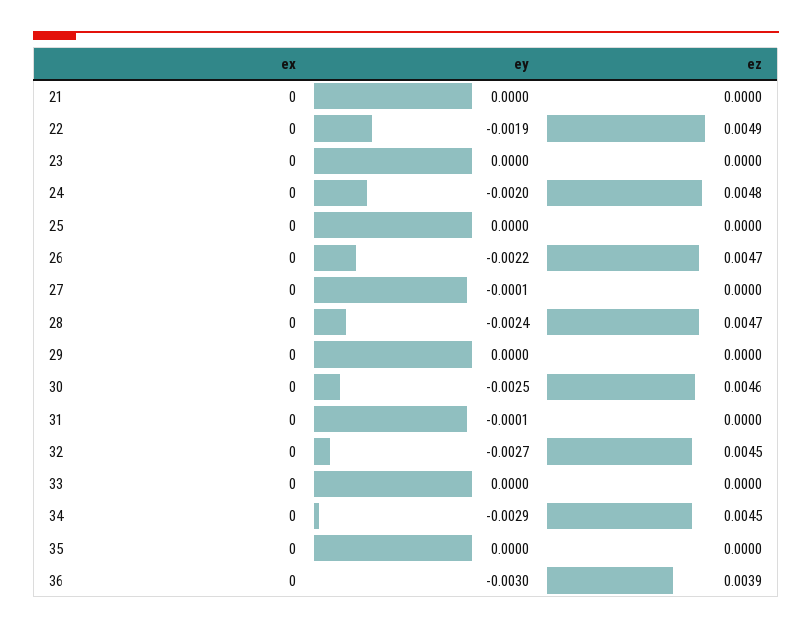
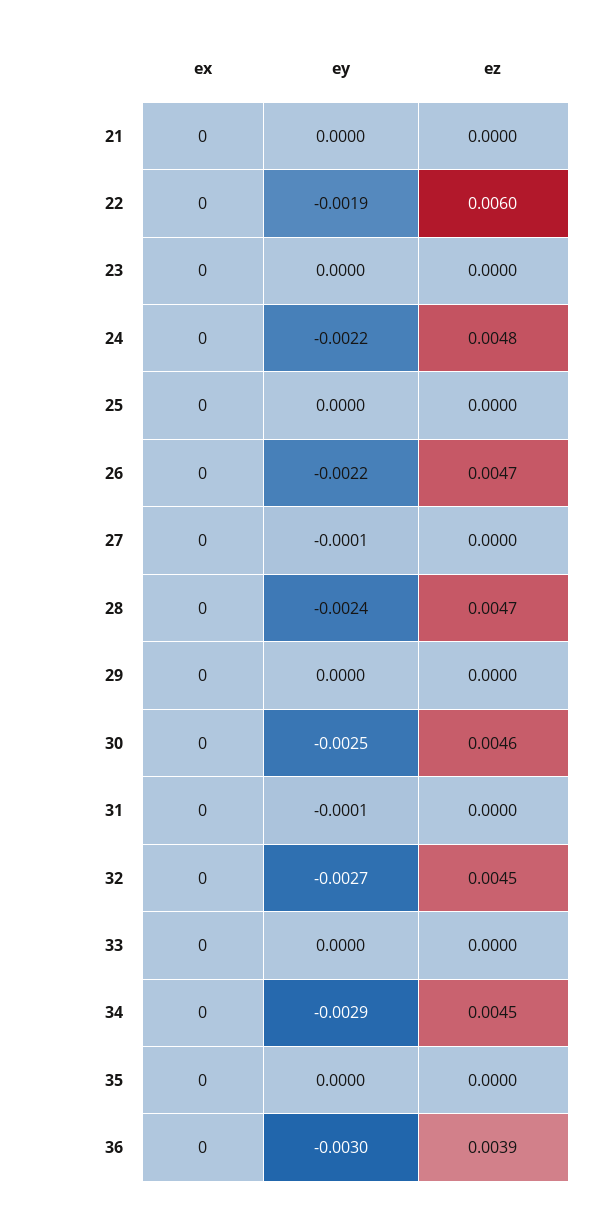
ez, 22: 0.0049 -> 0.006
ey, 24: -0.002 -> -0.0022

